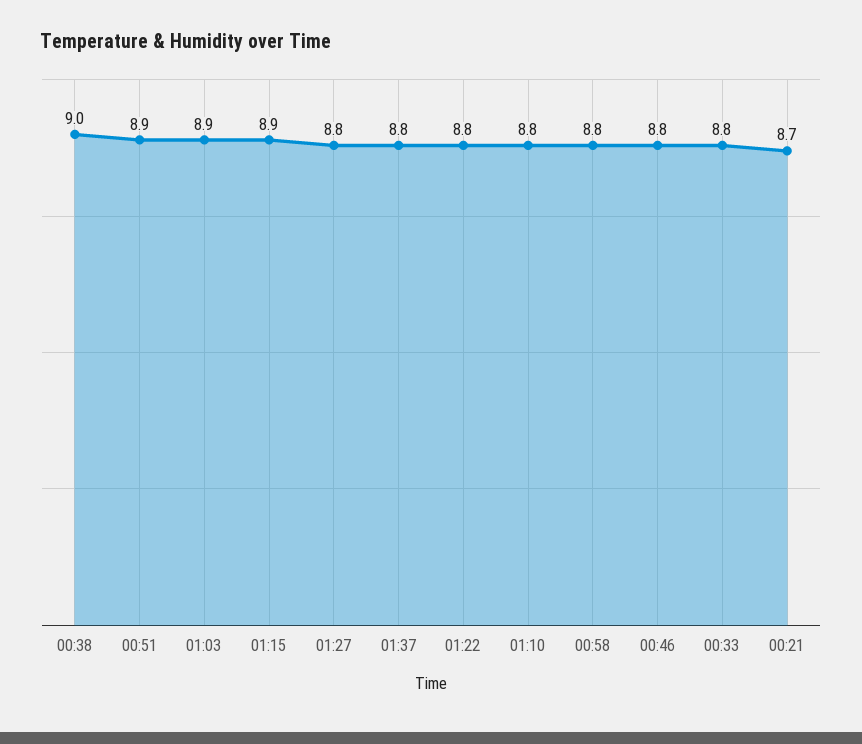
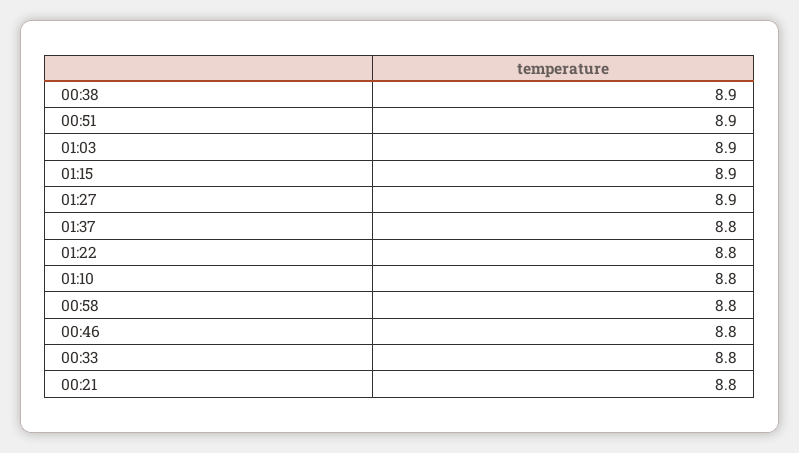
00:38: 9 -> 8.9
01:27: 8.8 -> 8.9
00:21: 8.7 -> 8.8

